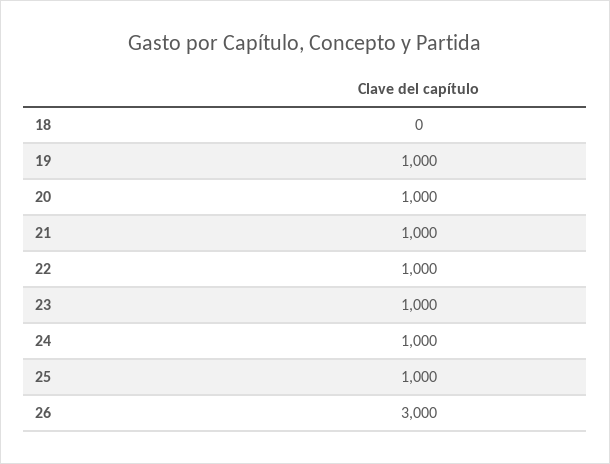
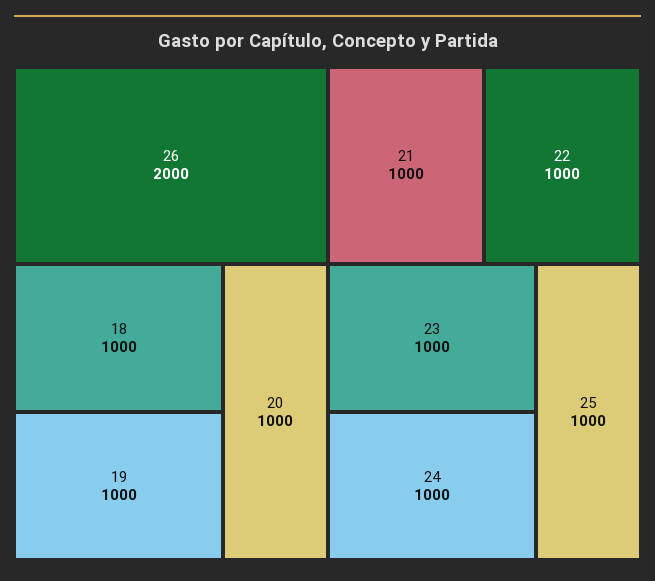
18: 0 -> 1000
26: 3000 -> 2000

